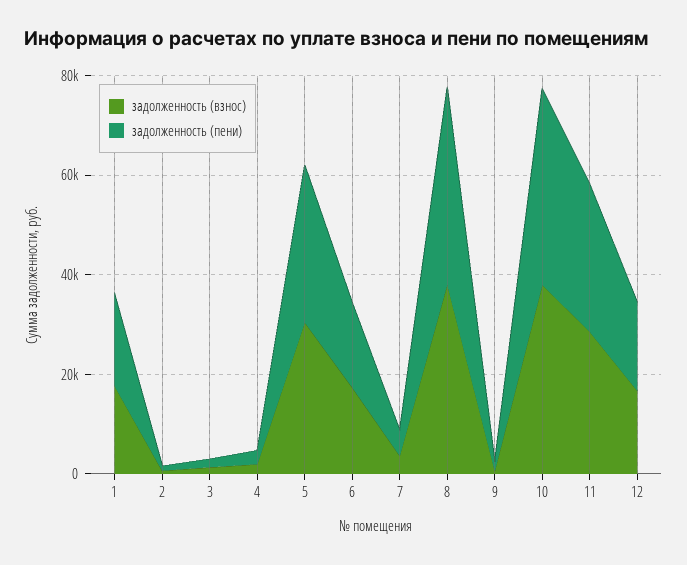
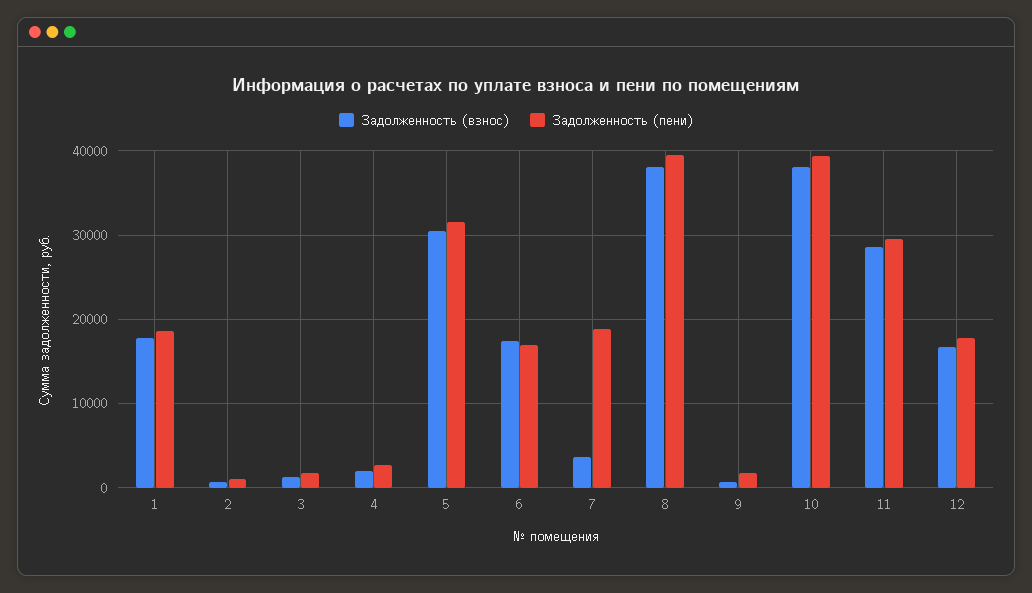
задолженность (пени), 7: 5000 -> 19000

